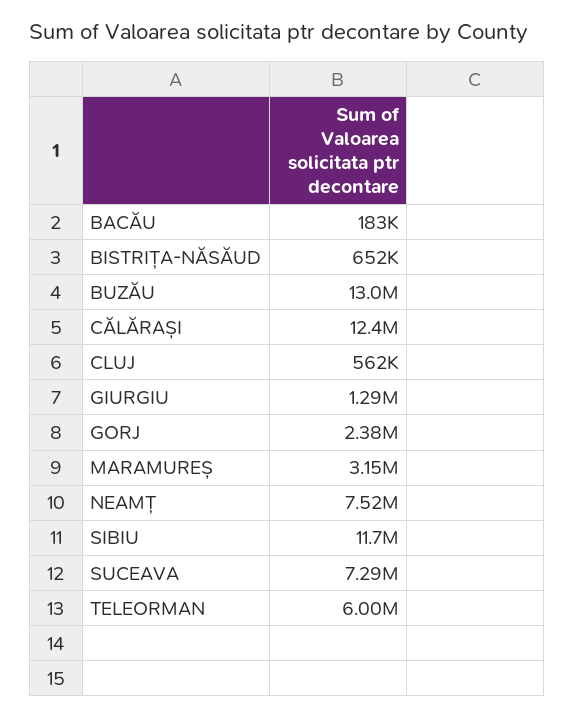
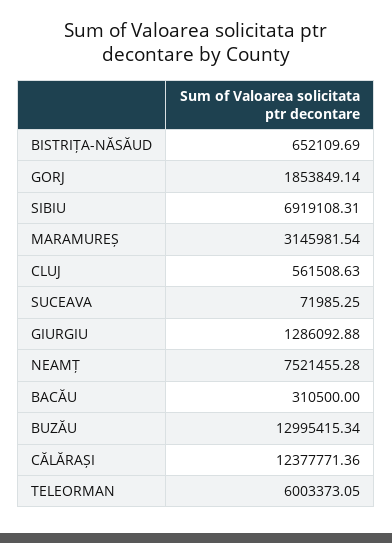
BACĂU: 183000 -> 310500
GORJ: 2380000 -> 1853849.14
SIBIU: 11700000 -> 6919108.31
SUCEAVA: 7290000 -> 71985.25

